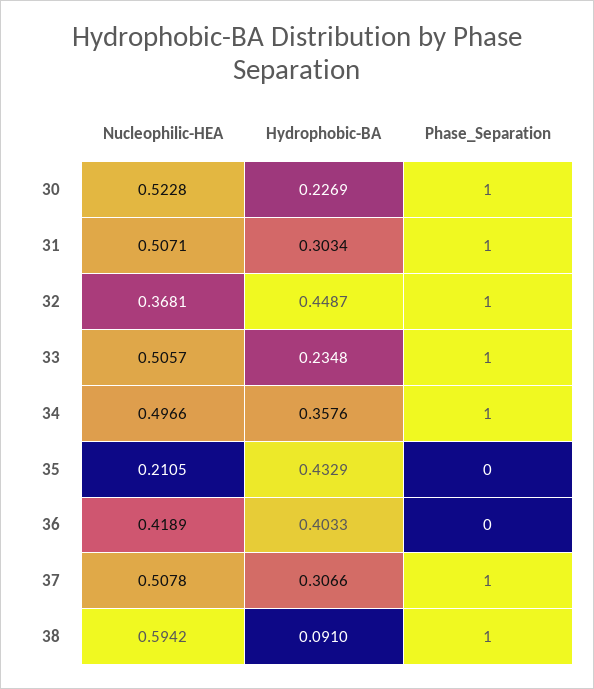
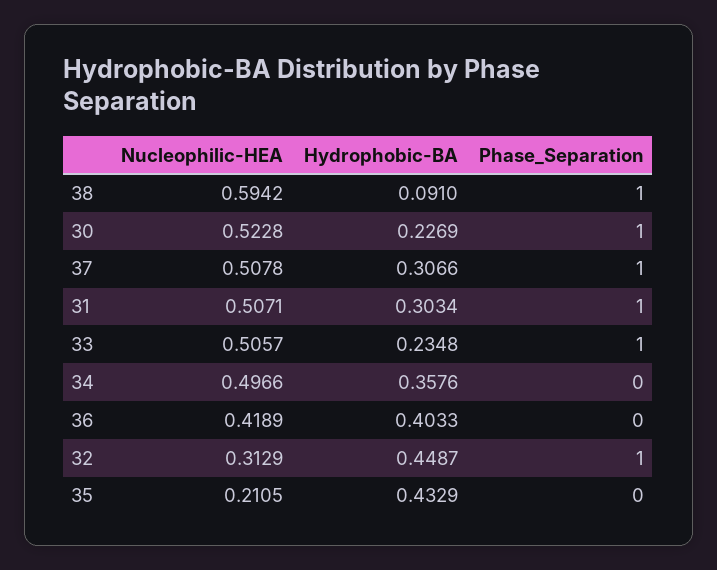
Nucleophilic-HEA, 32: 0.3681 -> 0.3129
Phase_Separation, 34: 1 -> 0

